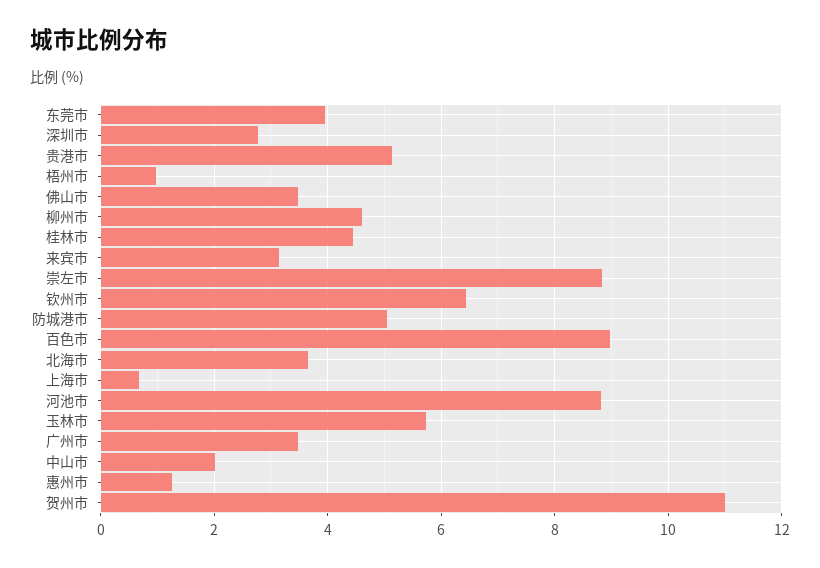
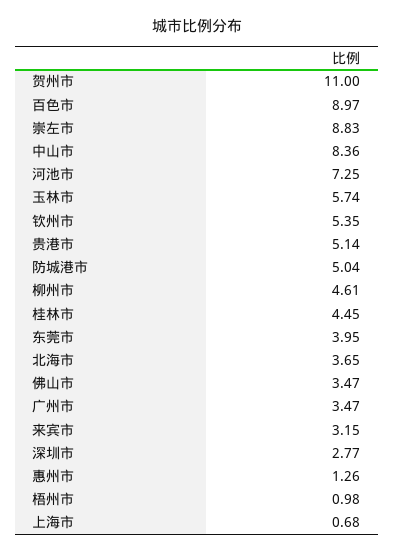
钦州市: 6.4 -> 5.35
河池市: 8.8 -> 7.25
中山市: 2 -> 8.36

